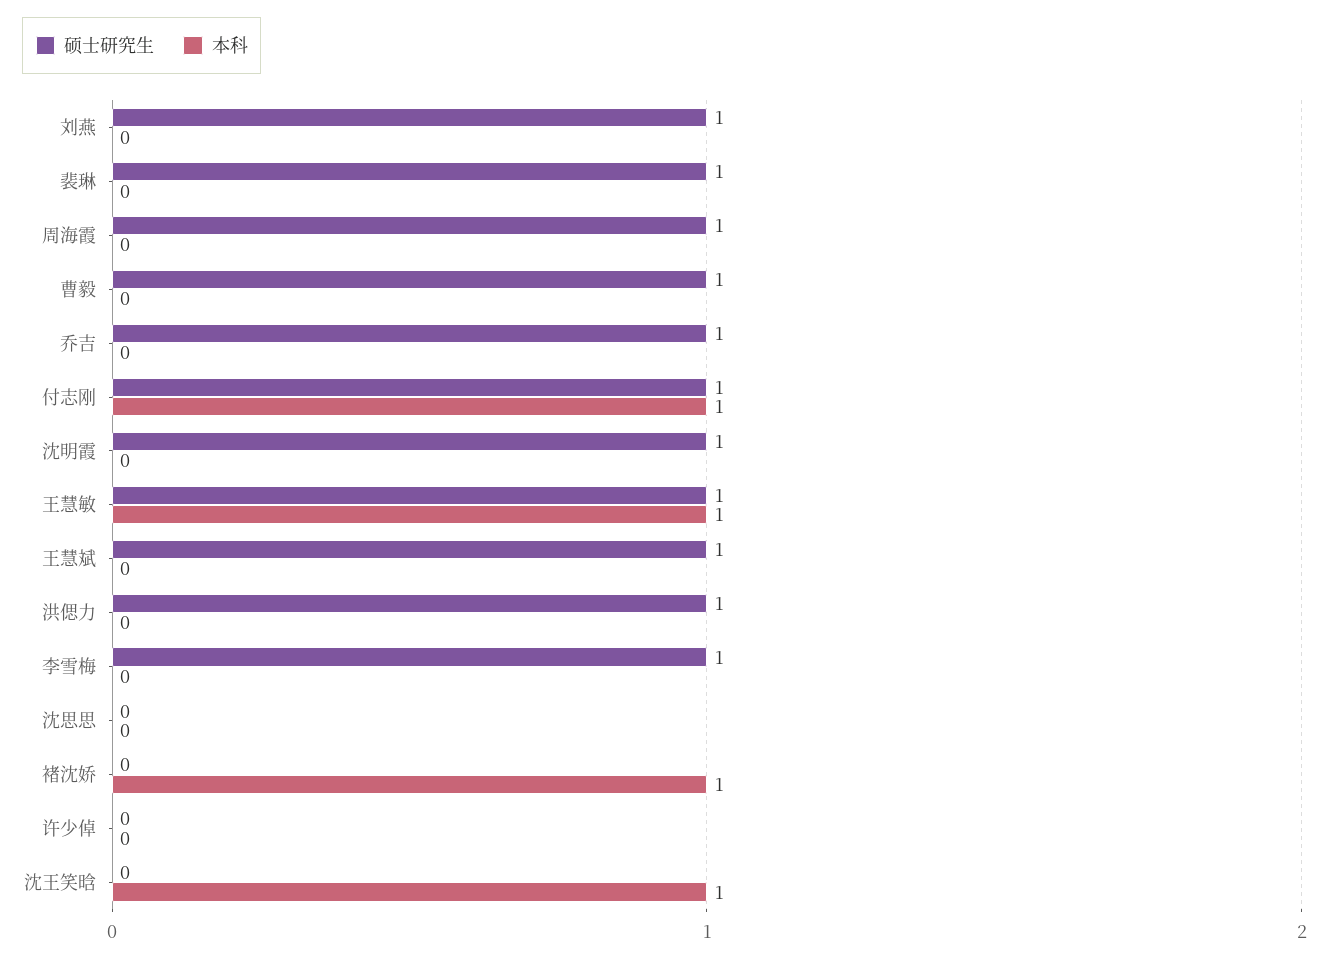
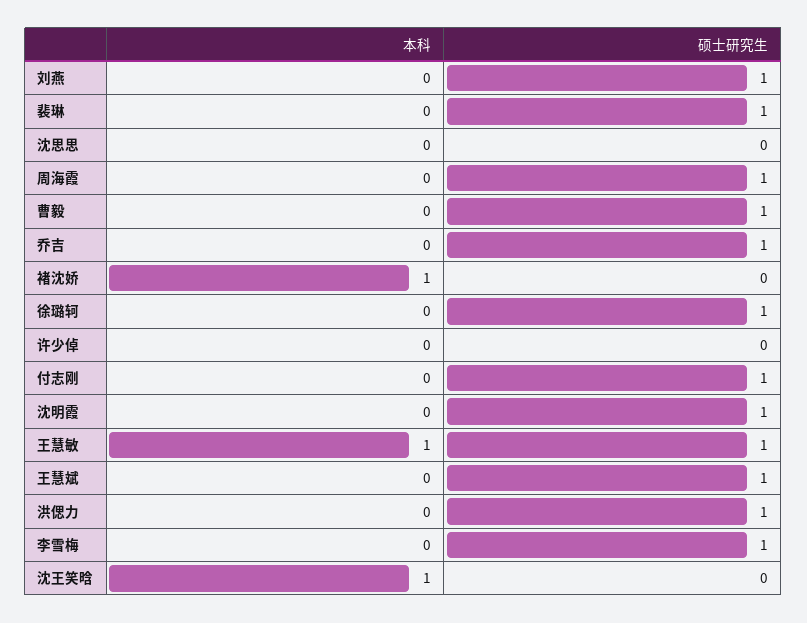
本科, 付志刚: 1 -> 0
本科, 徐璐轲: none -> 0
硕士研究生, 徐璐轲: none -> 1

